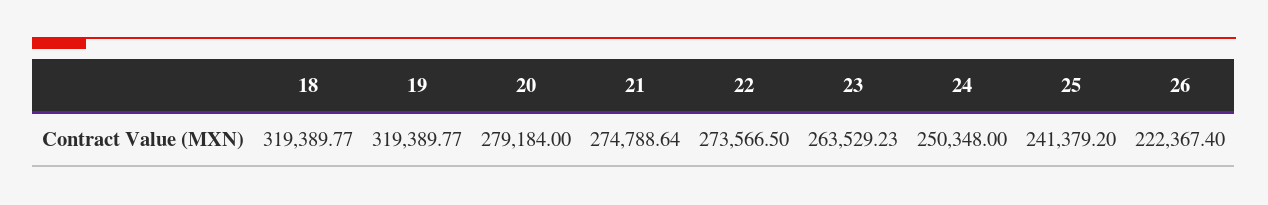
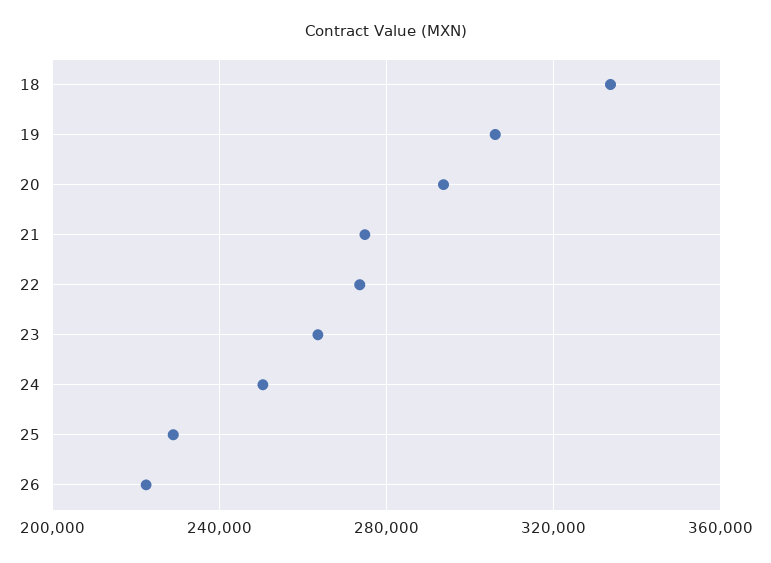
18: 319389.77 -> 335000
19: 319389.77 -> 305000
20: 279184 -> 295000
25: 241379.2 -> 230000

